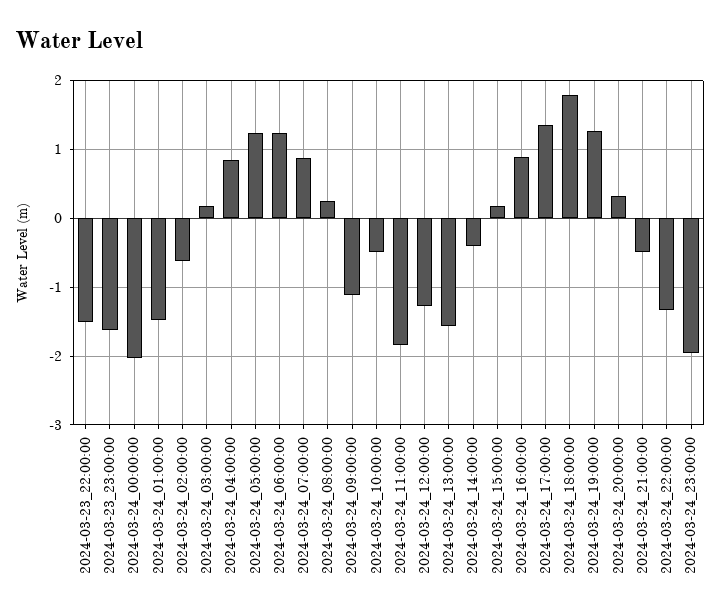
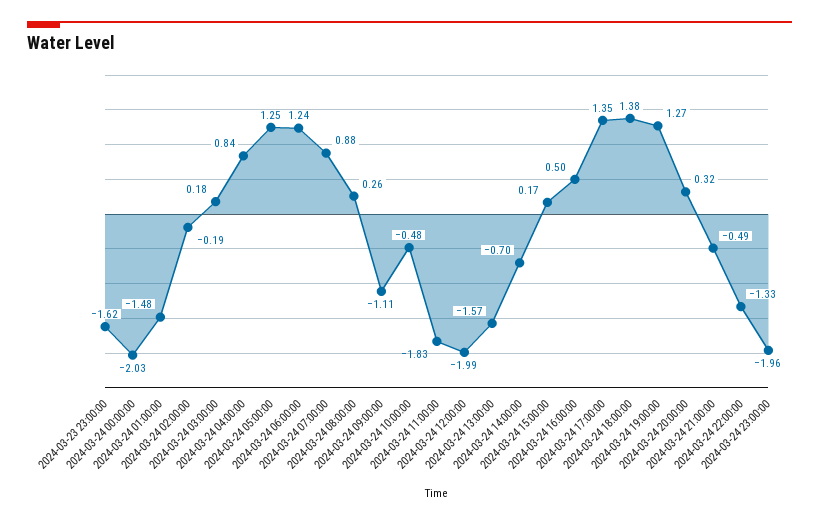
2024-03-23_22:00:00: -1.5 -> none
2024-03-24_02:00:00: -0.6 -> -0.19
2024-03-24_12:00:00: -1.3 -> -1.99
2024-03-24_14:00:00: -0.4 -> -0.7
2024-03-24_16:00:00: 0.9 -> 0.5
2024-03-24_18:00:00: 1.8 -> 1.38

